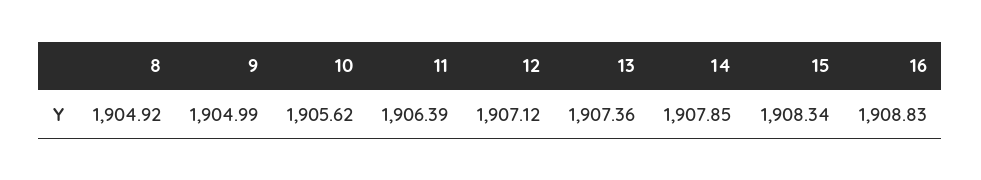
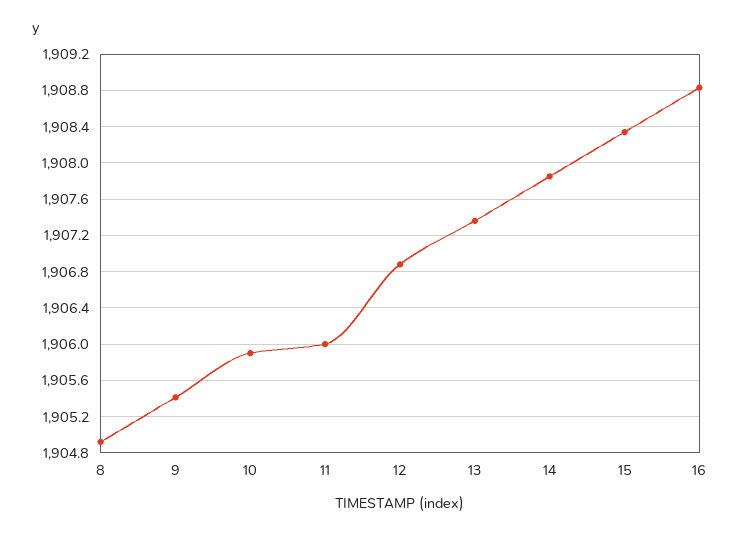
9: 1904.99 -> 1905.4
10: 1905.62 -> 1905.9
11: 1906.39 -> 1906
12: 1907.12 -> 1906.9

